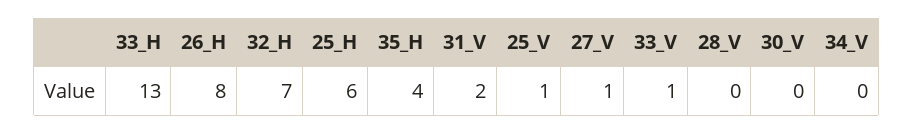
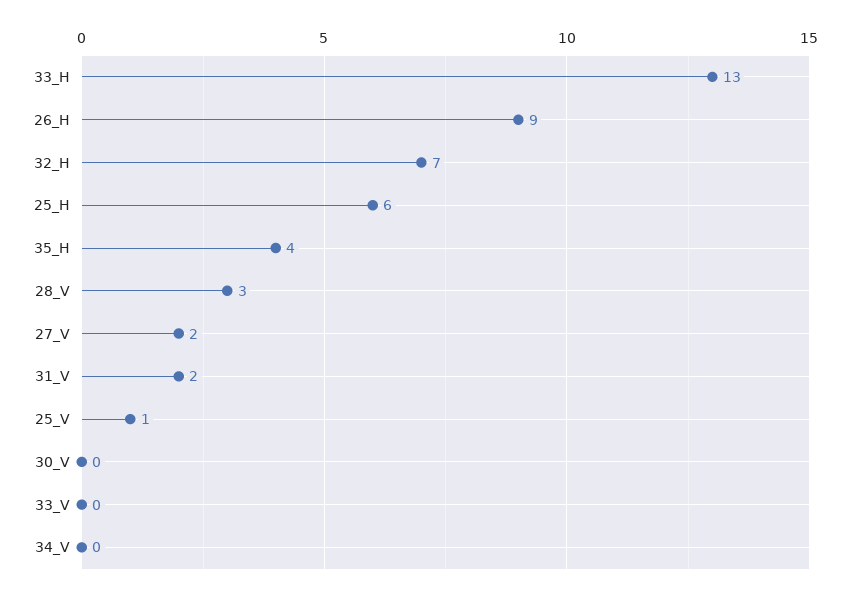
26_H: 8 -> 9
27_V: 1 -> 2
33_V: 1 -> 0
28_V: 0 -> 3

